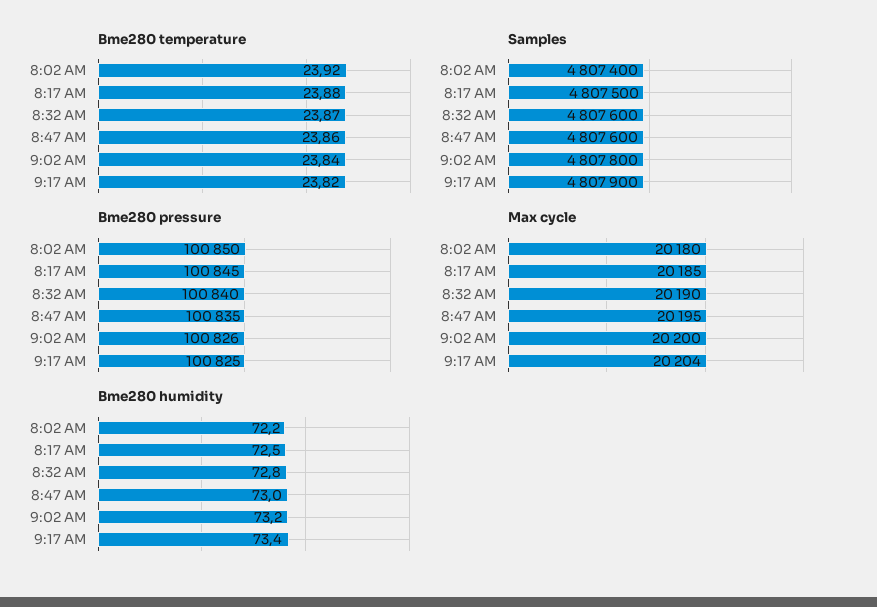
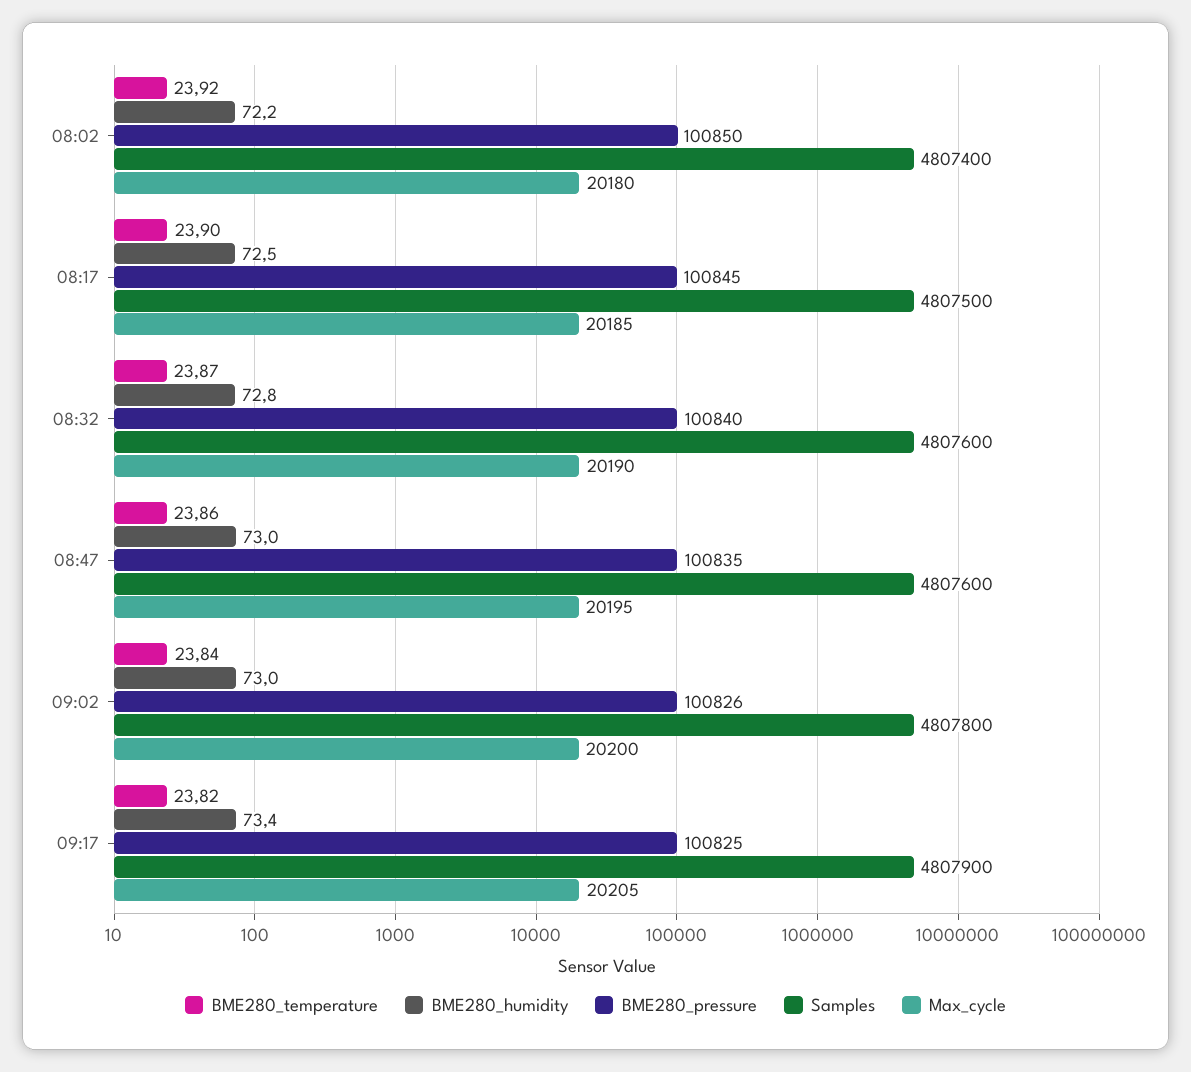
Bme280 temperature, 8:17 AM: 23.88 -> 23.9
Max cycle, 9:17 AM: 20204 -> 20205
Bme280 humidity, 9:02 AM: 73.2 -> 73

